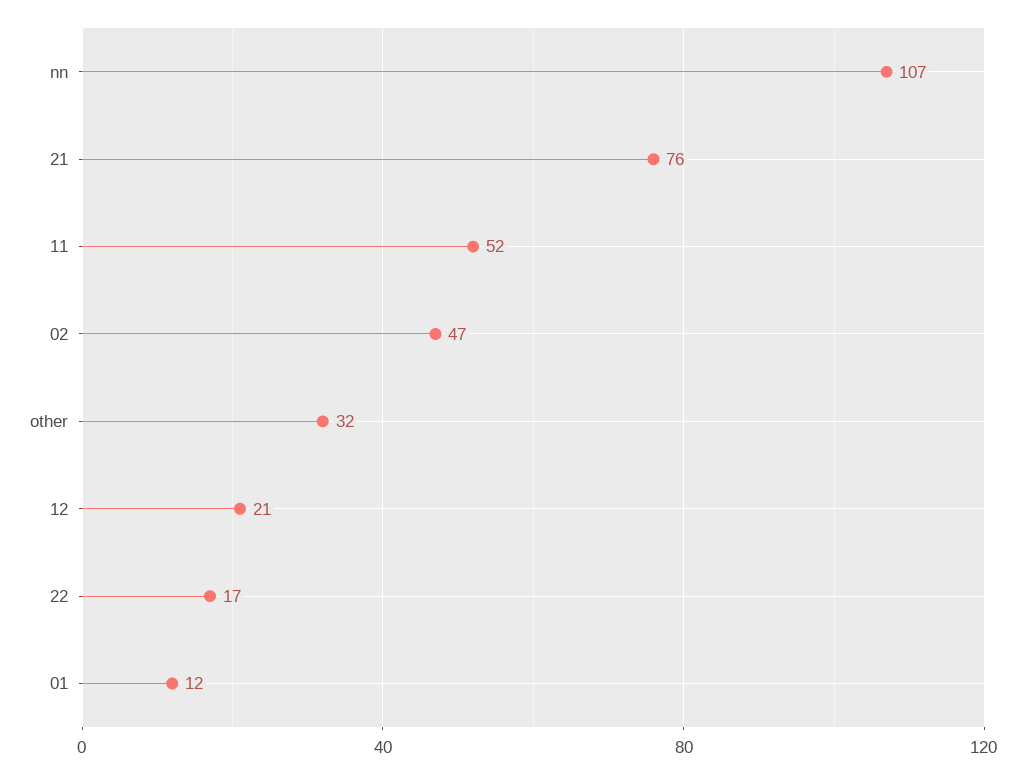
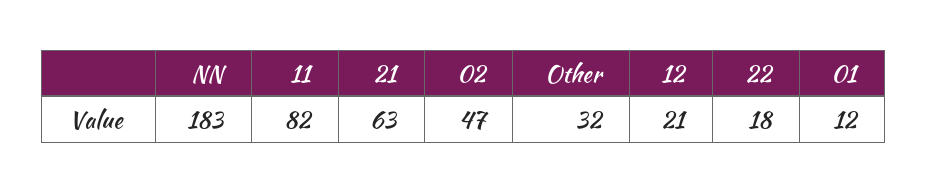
nn: 107 -> 183
21: 76 -> 63
11: 52 -> 82
22: 17 -> 18

